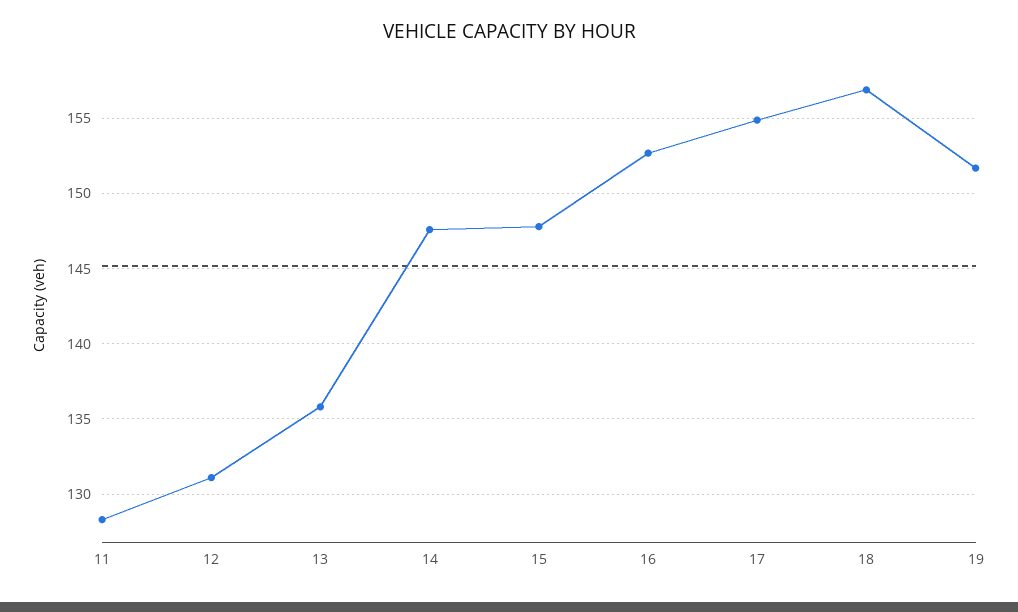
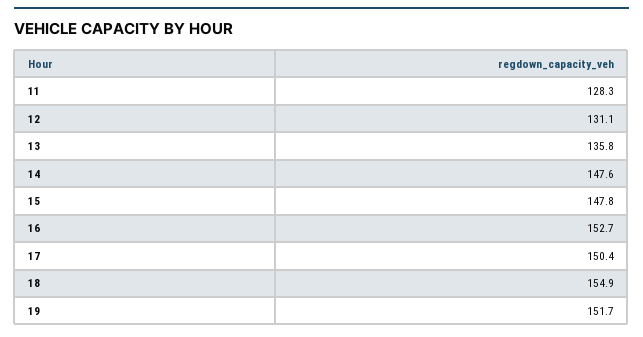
17: 155 -> 150.4
18: 157 -> 154.9

